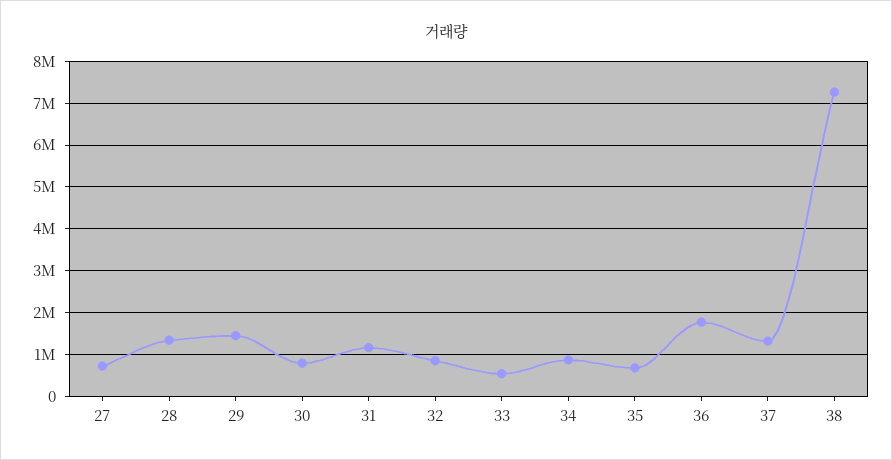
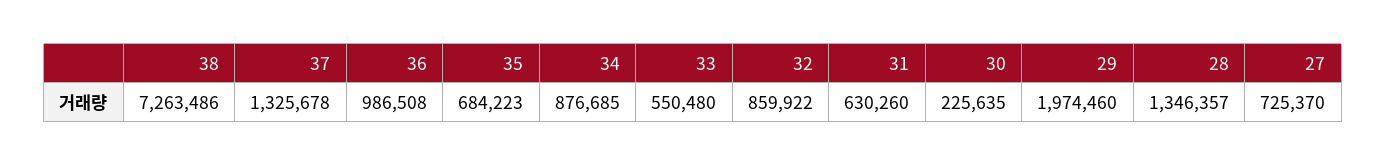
29: 1400000 -> 1974460
30: 800000 -> 225635
31: 1200000 -> 630260
36: 1800000 -> 986508

